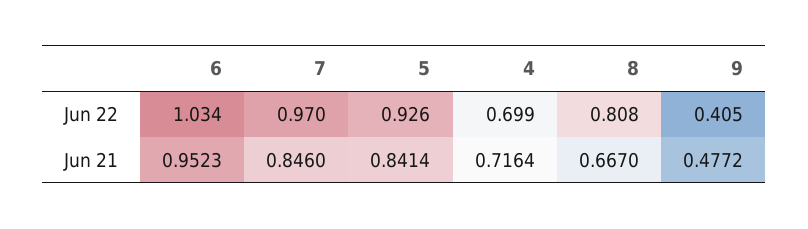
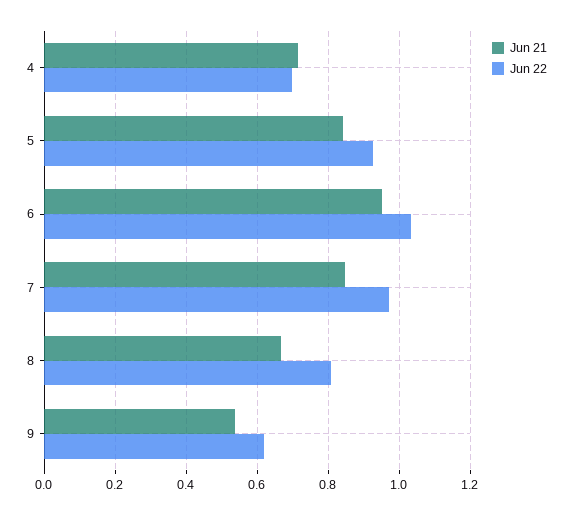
Jun 22, 9: 0.405 -> 0.62
Jun 21, 9: 0.4772 -> 0.54

